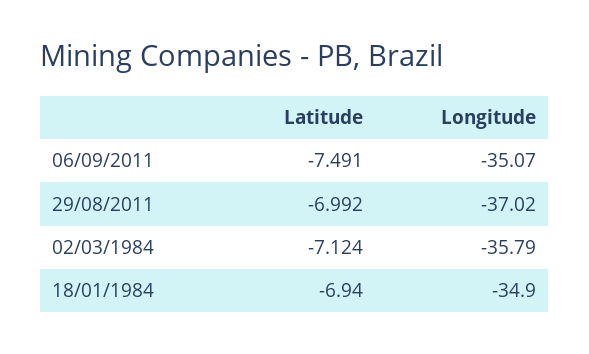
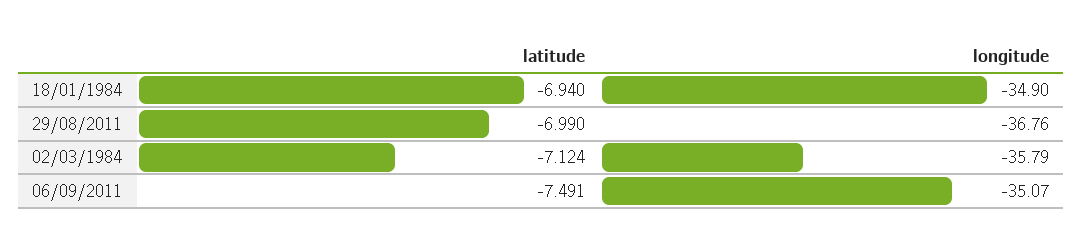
Latitude, 29/08/2011: -6.992 -> -6.99
Longitude, 29/08/2011: -37.02 -> -36.76

